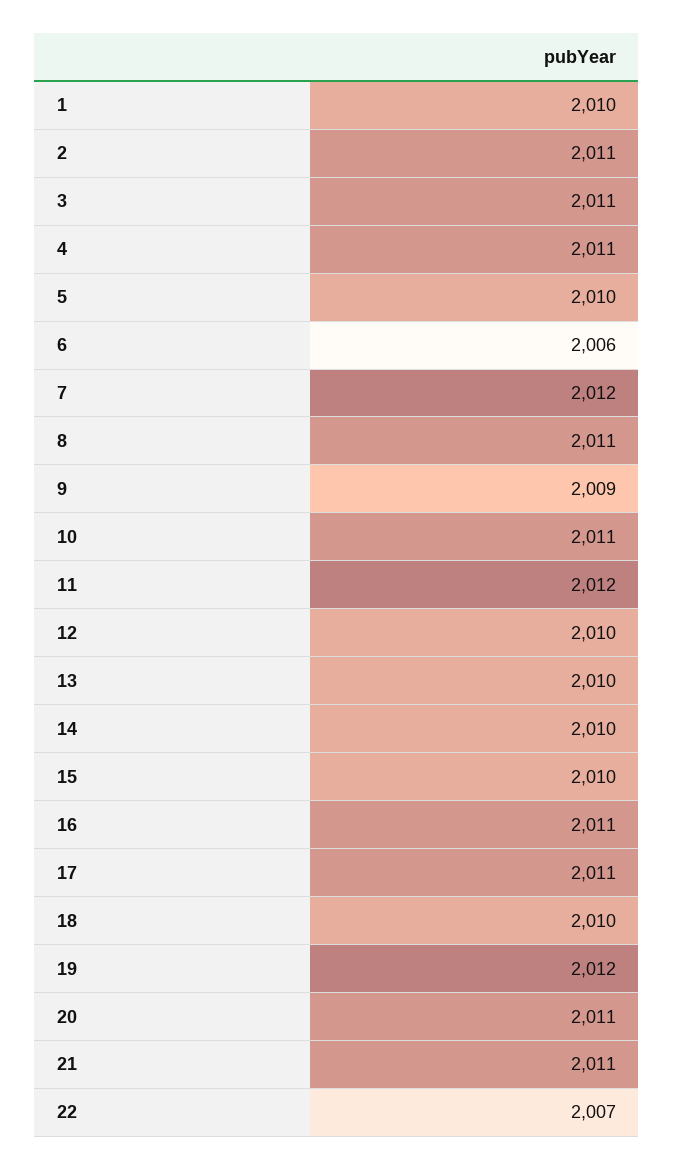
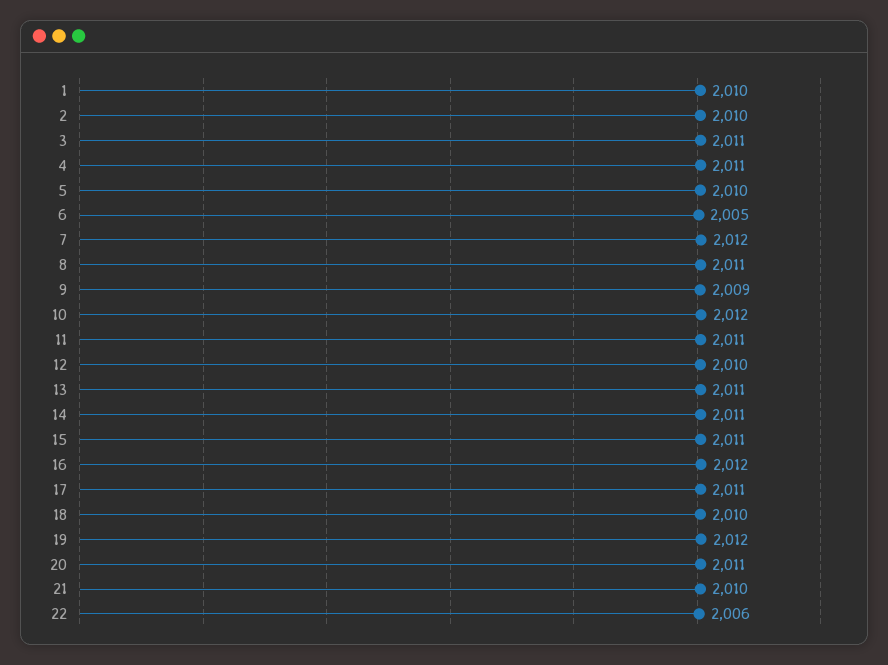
2: 2011 -> 2010
6: 2006 -> 2005
10: 2011 -> 2012
11: 2012 -> 2011
13: 2010 -> 2011
14: 2010 -> 2011
15: 2010 -> 2011
16: 2011 -> 2012
21: 2011 -> 2010
22: 2007 -> 2006

